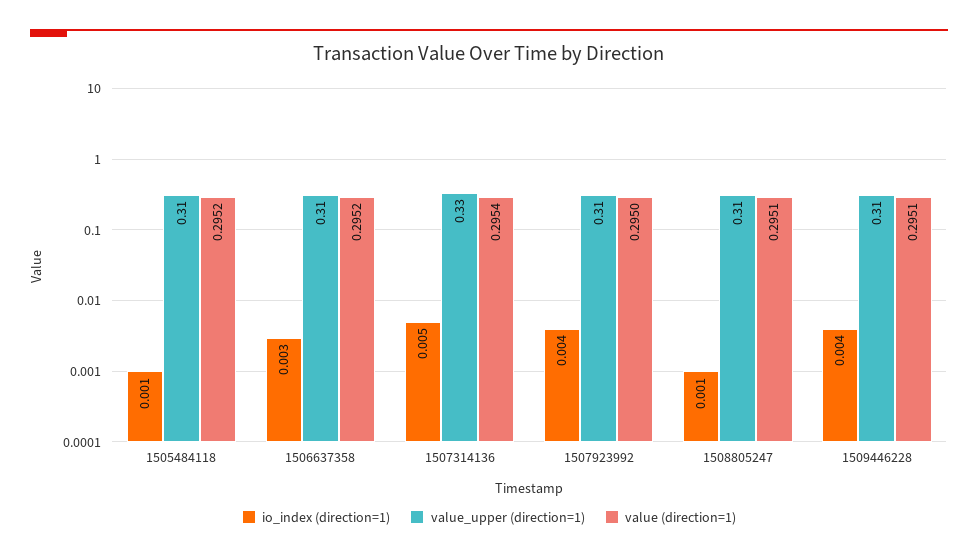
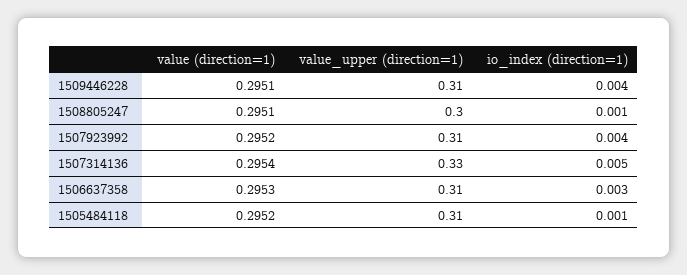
value (direction=1), 1506637358: 0.2952 -> 0.2953
value (direction=1), 1507923992: 0.295 -> 0.2952
value_upper (direction=1), 1508805247: 0.31 -> 0.3

